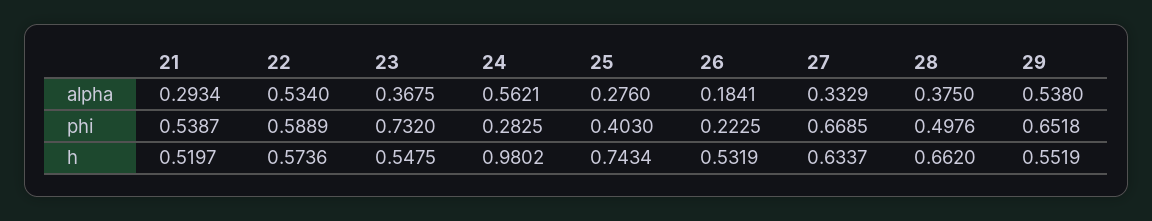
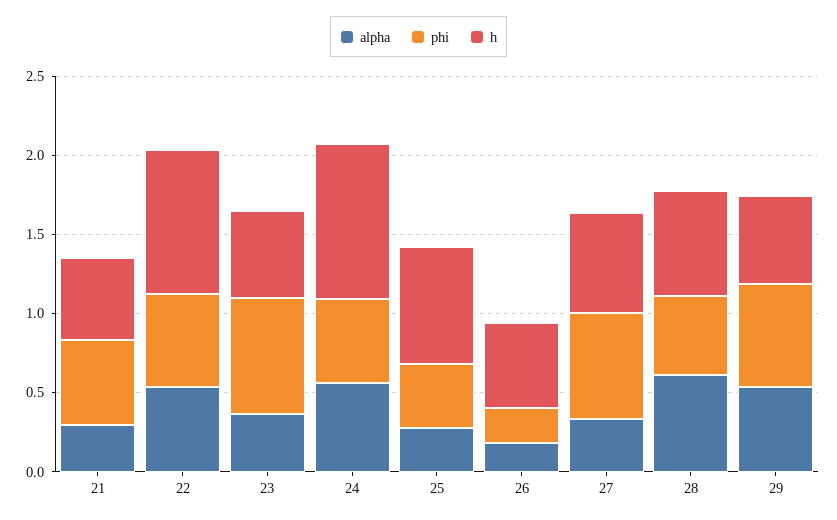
alpha, 28: 0.375 -> 0.6
phi, 24: 0.2825 -> 0.5
h, 22: 0.5736 -> 0.9

